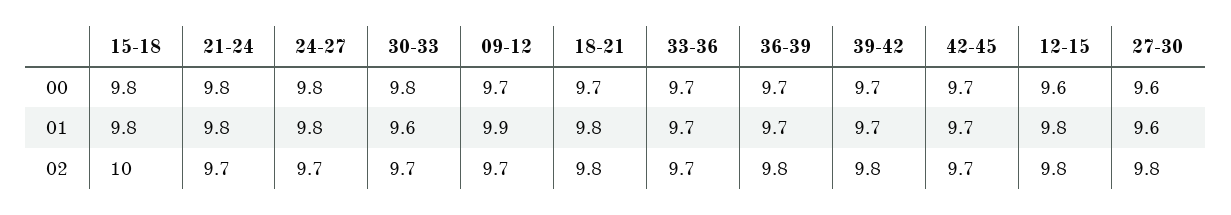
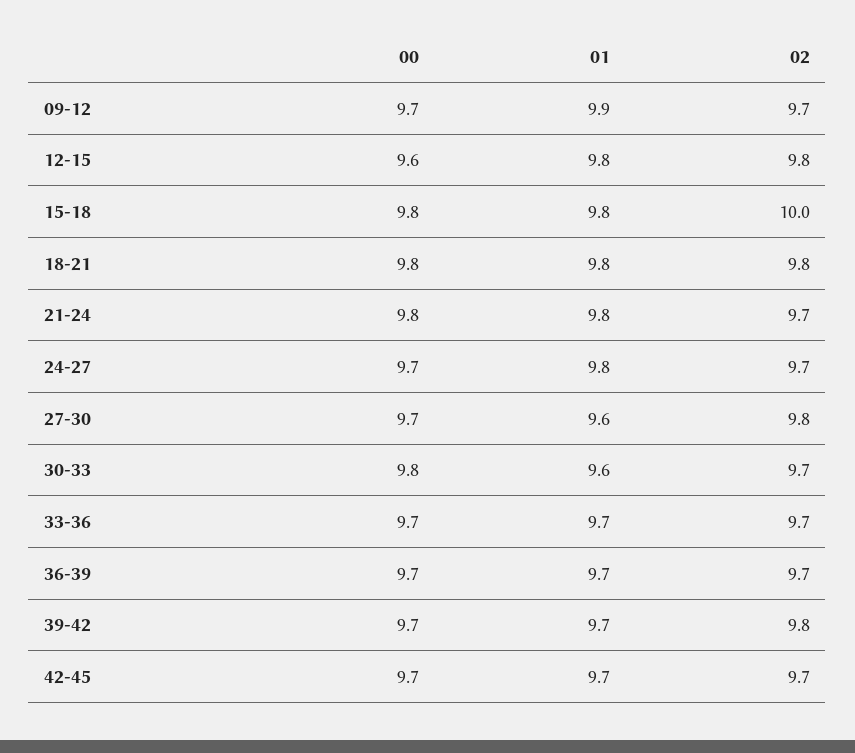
24-27, 00: 9.8 -> 9.7
18-21, 00: 9.7 -> 9.8
27-30, 00: 9.6 -> 9.7
36-39, 02: 9.8 -> 9.7

